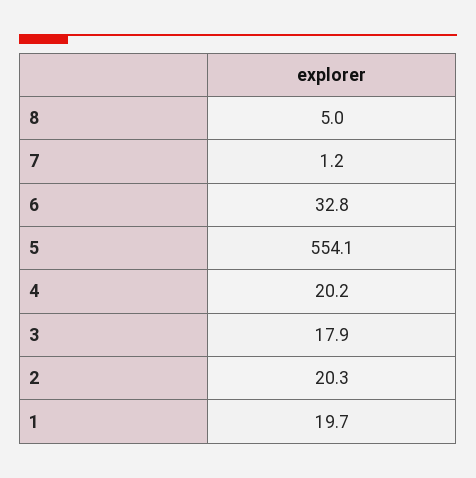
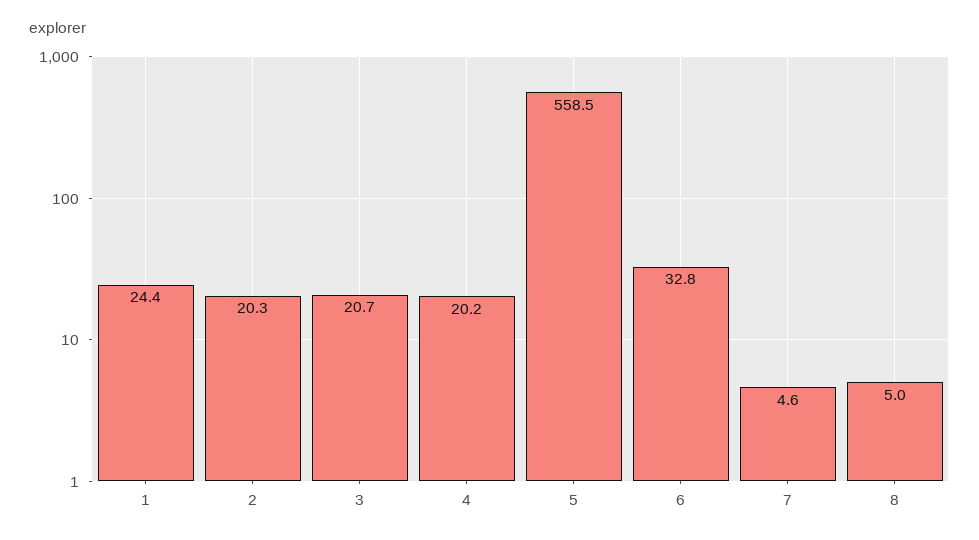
7: 1.2 -> 4.6
5: 554.1 -> 558.5
3: 17.9 -> 20.7
1: 19.7 -> 24.4

